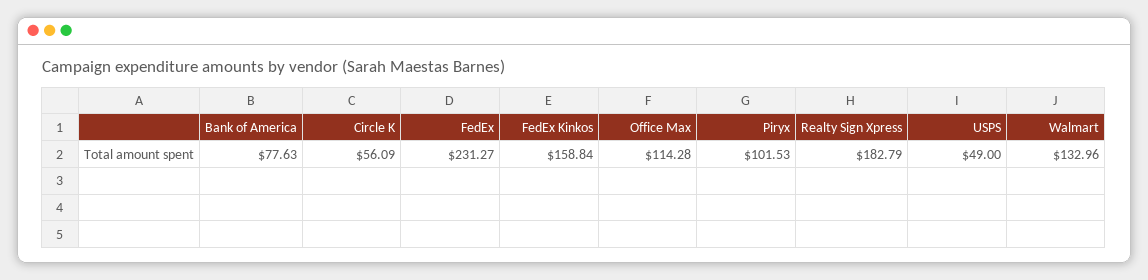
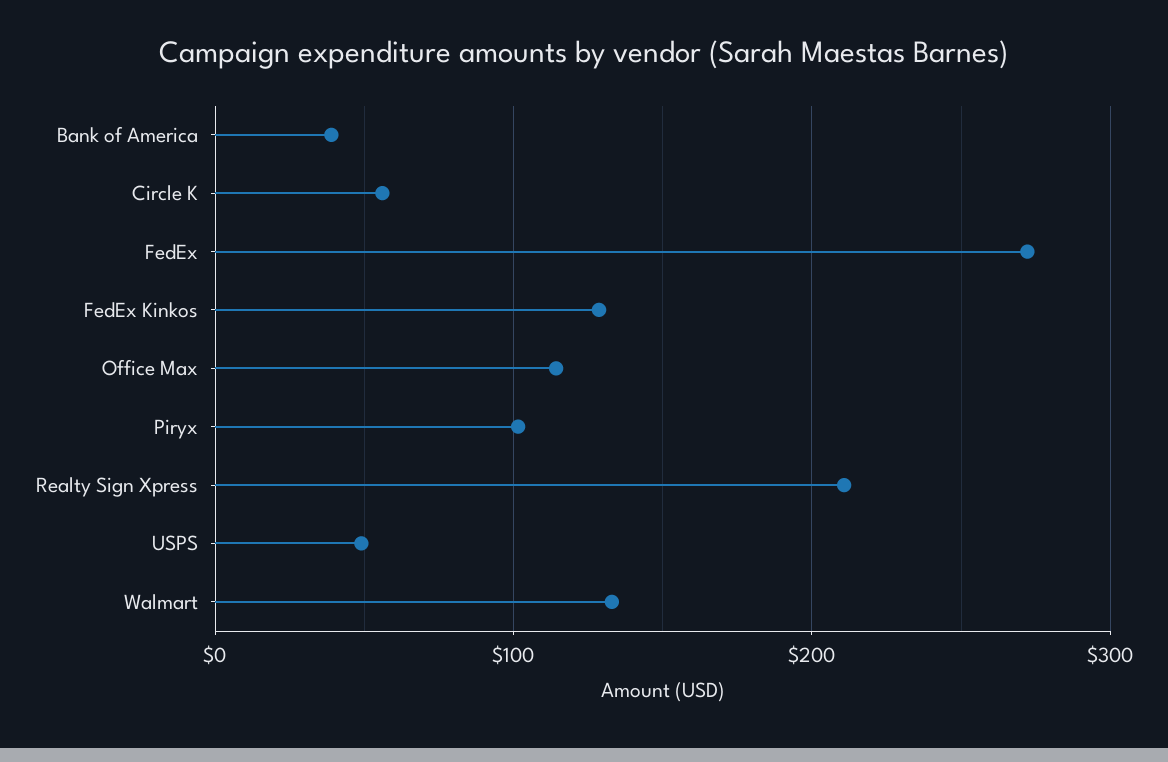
Bank of America: 77.63 -> 40
FedEx: 231.27 -> 270
FedEx Kinkos: 158.84 -> 130
Realty Sign Xpress: 182.79 -> 210

